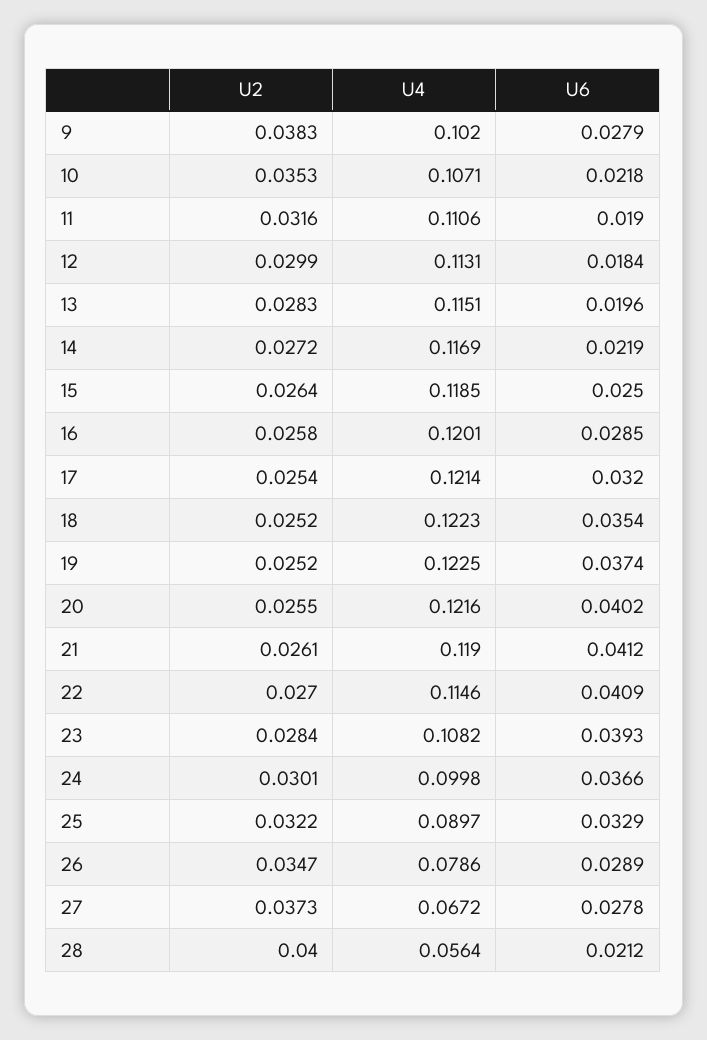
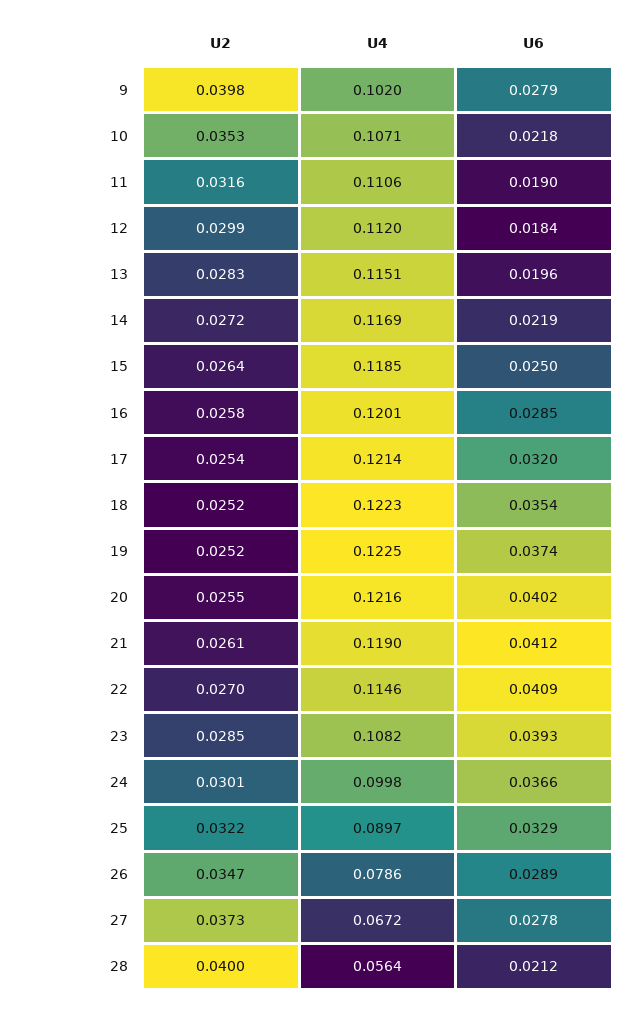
U2, 9: 0.0383 -> 0.0398
U4, 12: 0.1131 -> 0.112
U2, 23: 0.0284 -> 0.0285

